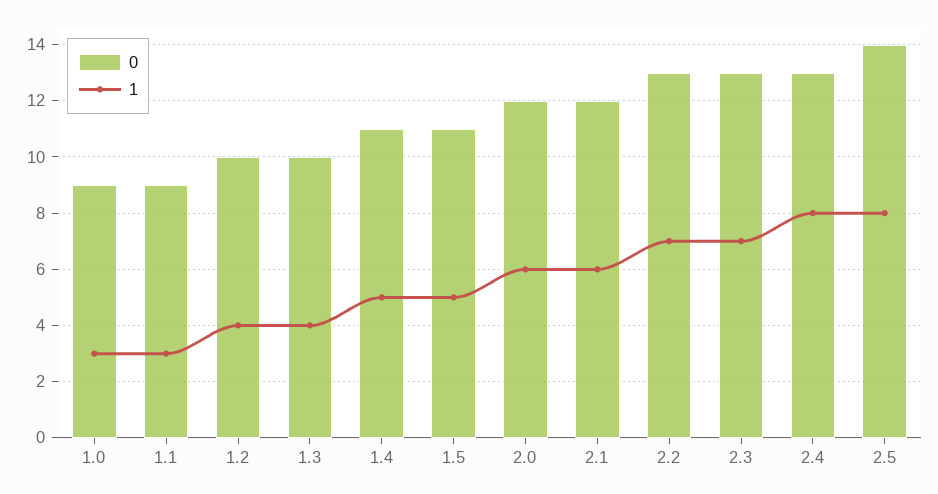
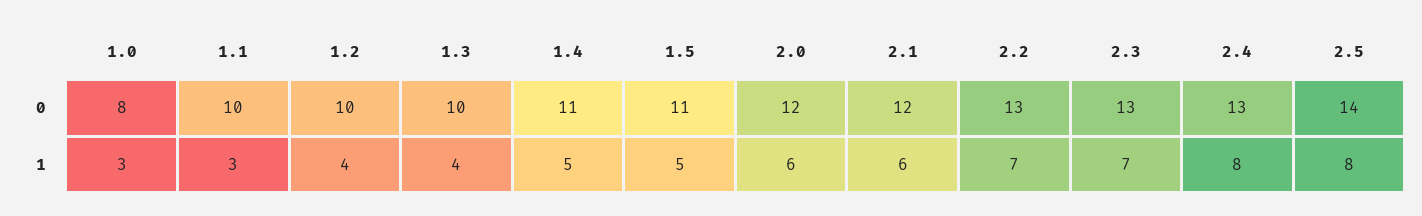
0, 1.0: 9 -> 8
0, 1.1: 9 -> 10

